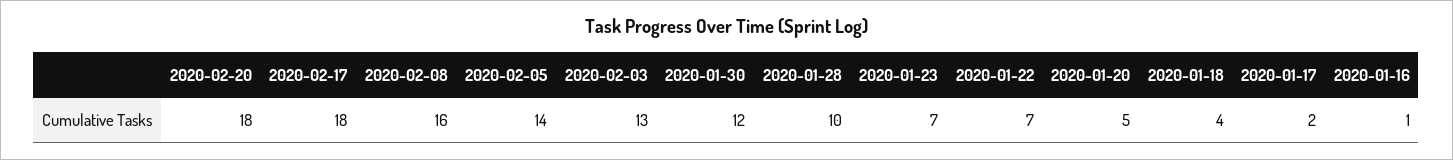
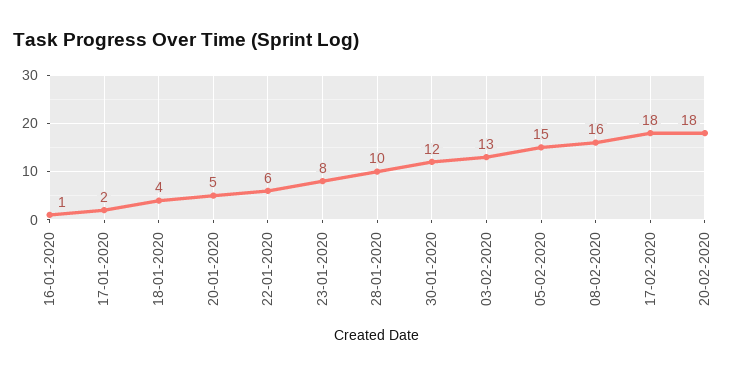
2020-02-05: 14 -> 15
2020-01-23: 7 -> 8
2020-01-22: 7 -> 6

